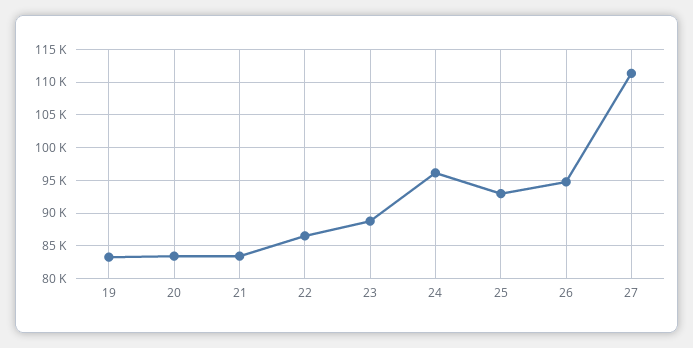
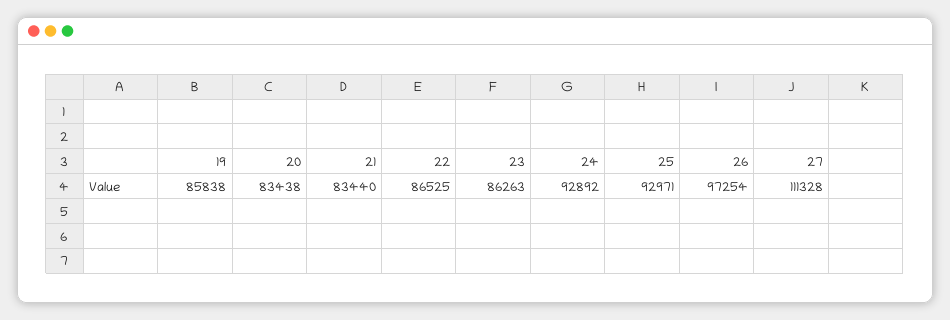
19: 83000 -> 85838
23: 89000 -> 86263
24: 96000 -> 92892
26: 95000 -> 97254

